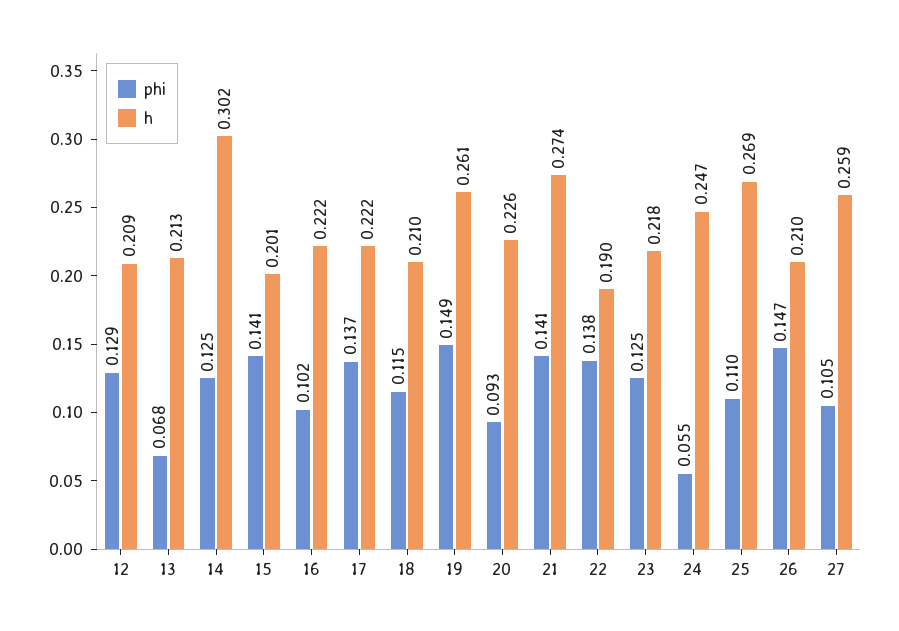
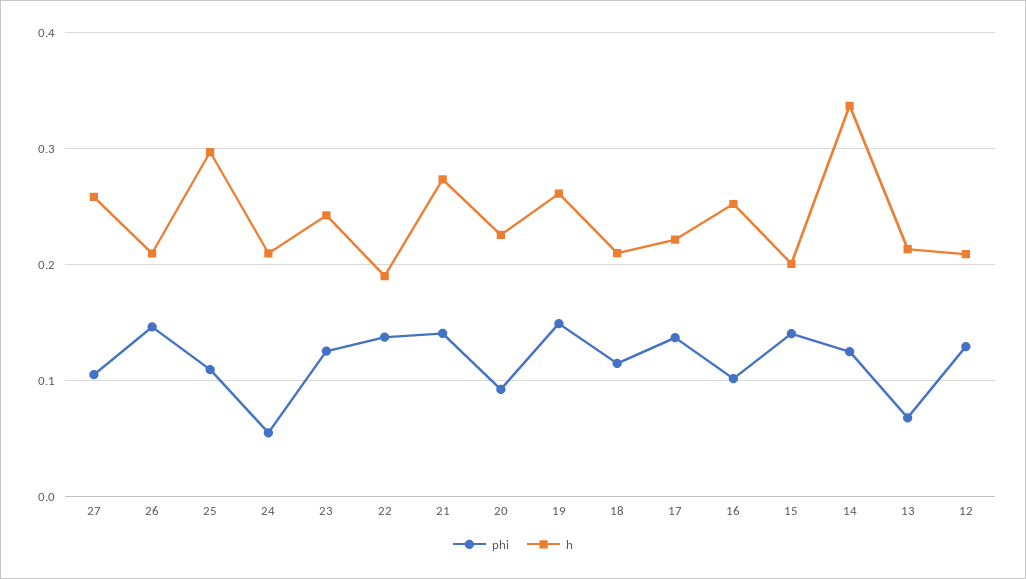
h, 14: 0.302 -> 0.34
h, 16: 0.222 -> 0.25
h, 23: 0.218 -> 0.24
h, 24: 0.247 -> 0.21
h, 25: 0.269 -> 0.3

